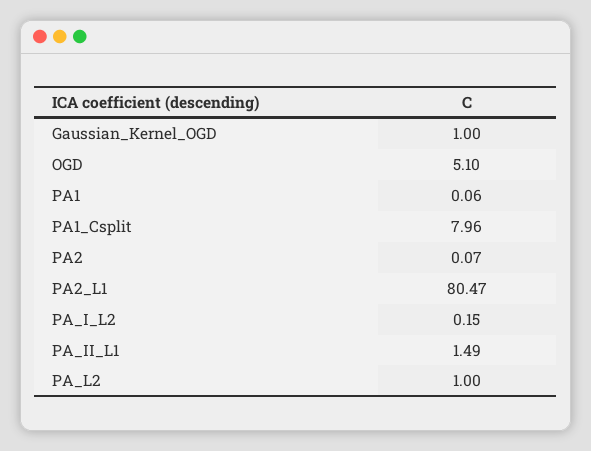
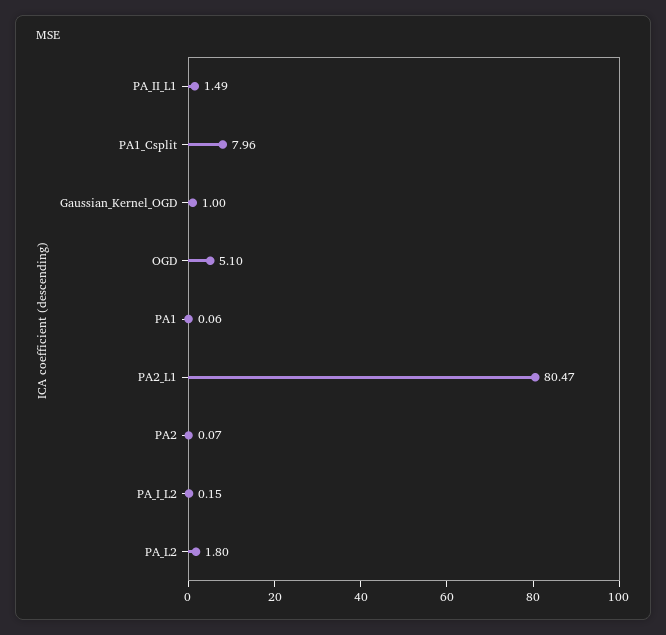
PA_L2: 1 -> 1.8

